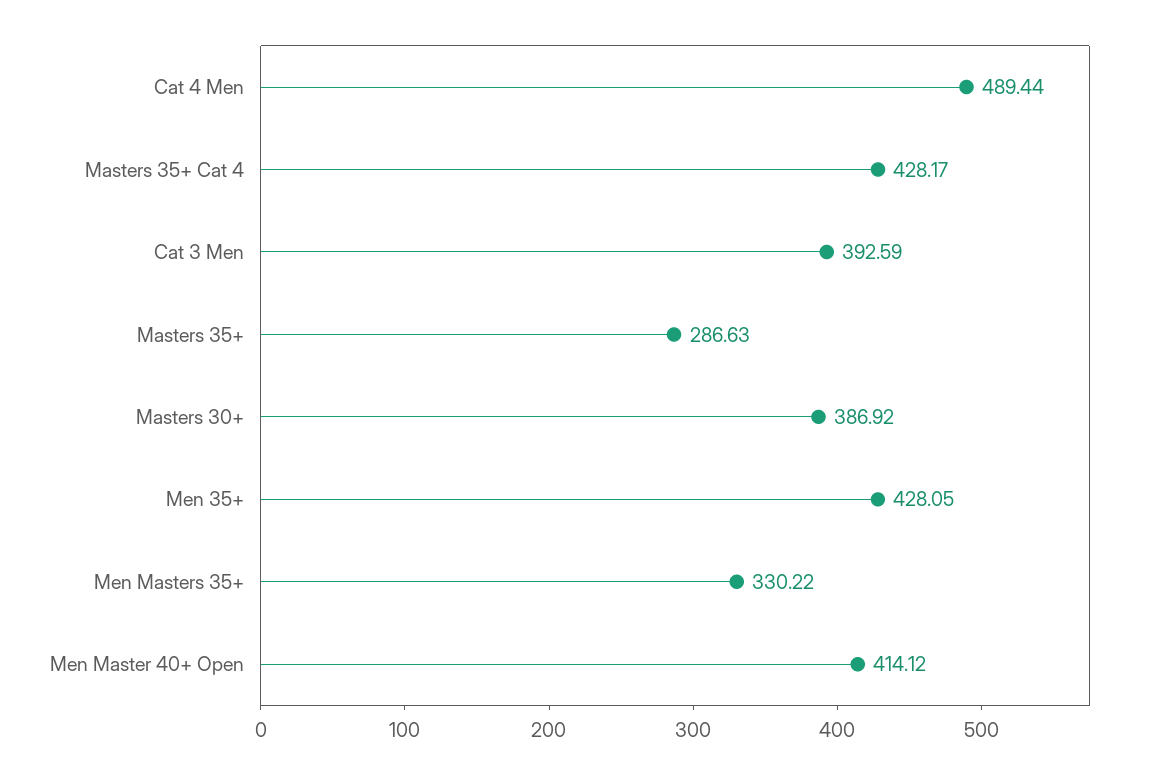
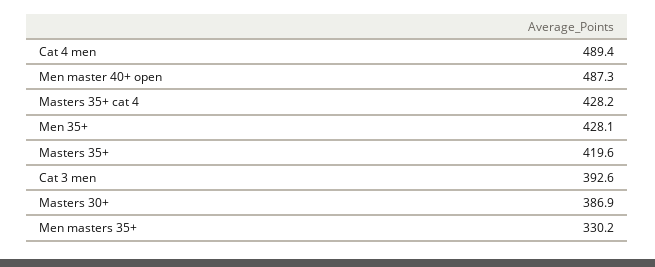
Masters 35+: 286.63 -> 419.6
Men Master 40+ Open: 414.12 -> 487.3

